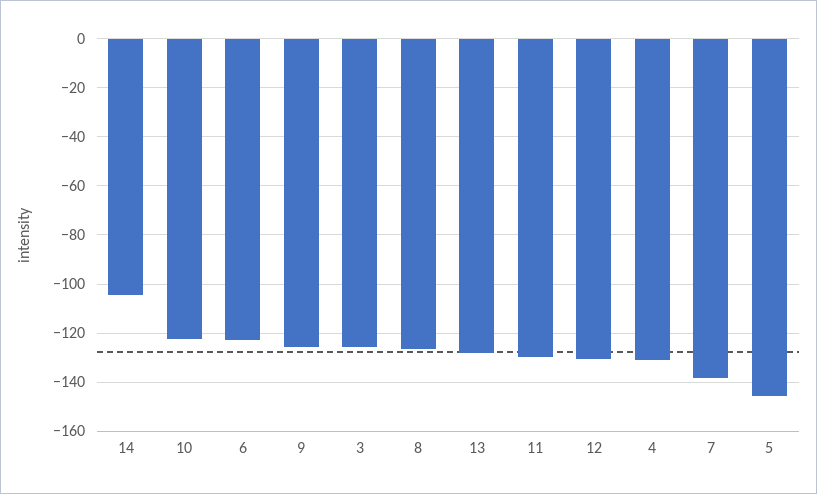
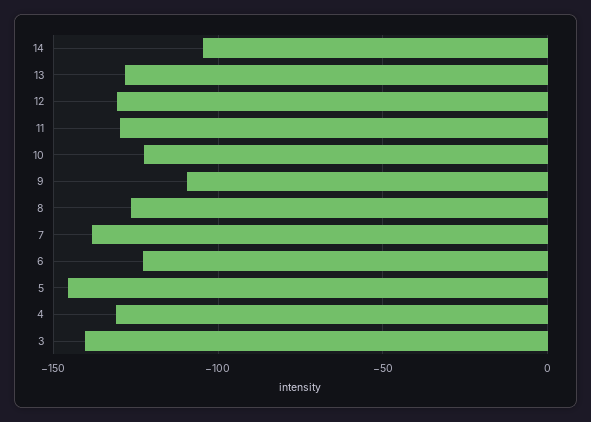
9: -125 -> -110
3: -125 -> -140

